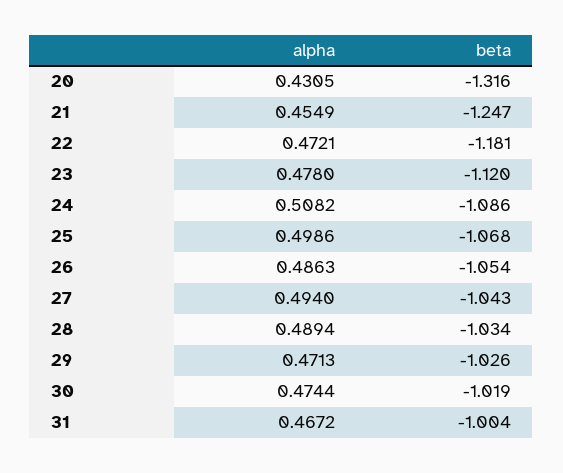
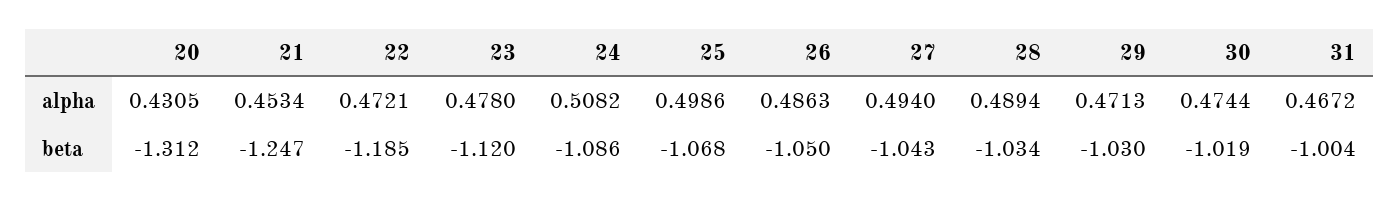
beta, 20: -1.316 -> -1.312
alpha, 21: 0.4549 -> 0.4534
beta, 22: -1.181 -> -1.185
beta, 26: -1.054 -> -1.05
beta, 29: -1.026 -> -1.03

